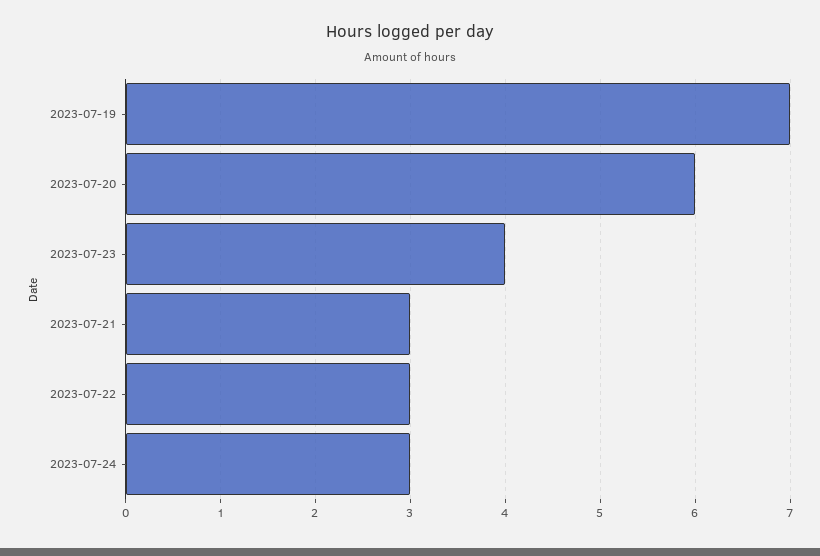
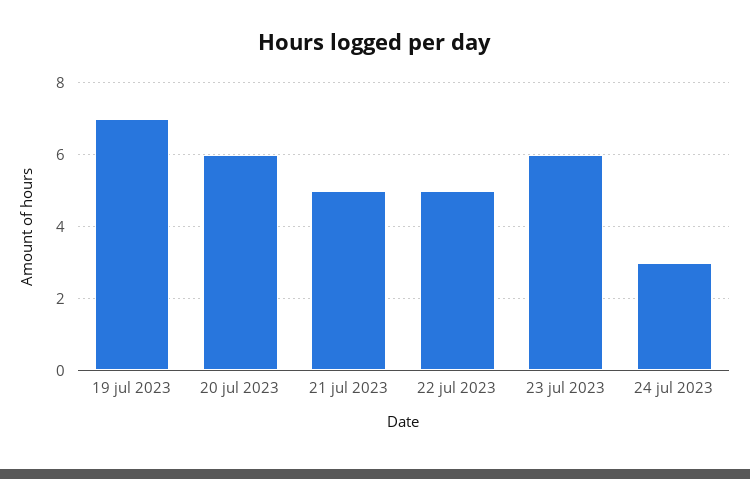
2023-07-23: 4 -> 6
2023-07-21: 3 -> 5
2023-07-22: 3 -> 5

